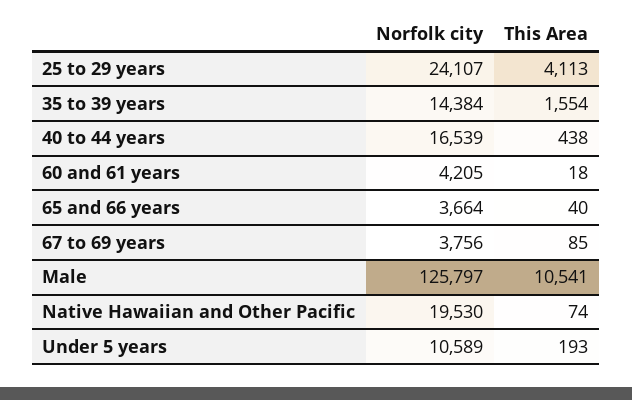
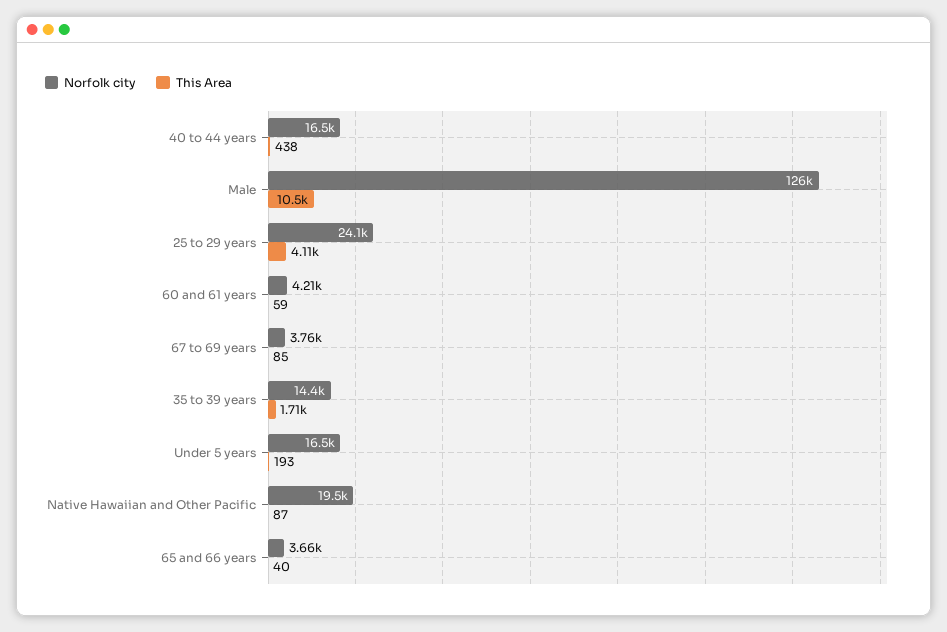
This Area, 35 to 39 years: 1554 -> 1710
This Area, 60 and 61 years: 18 -> 59
This Area, Native Hawaiian and Other Pacific: 74 -> 87
Norfolk city, Under 5 years: 10589 -> 16500

